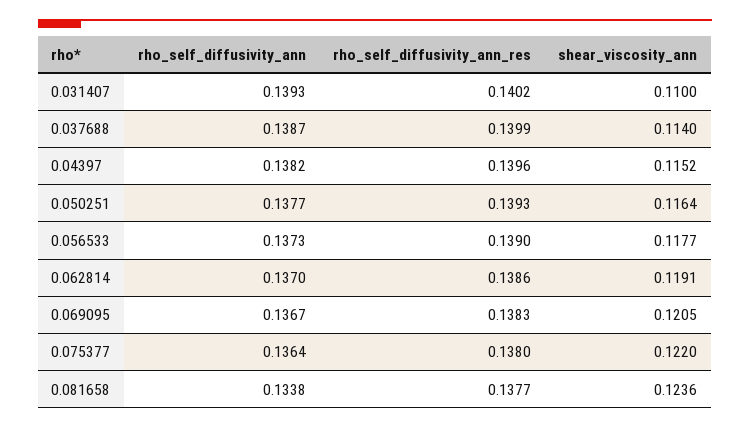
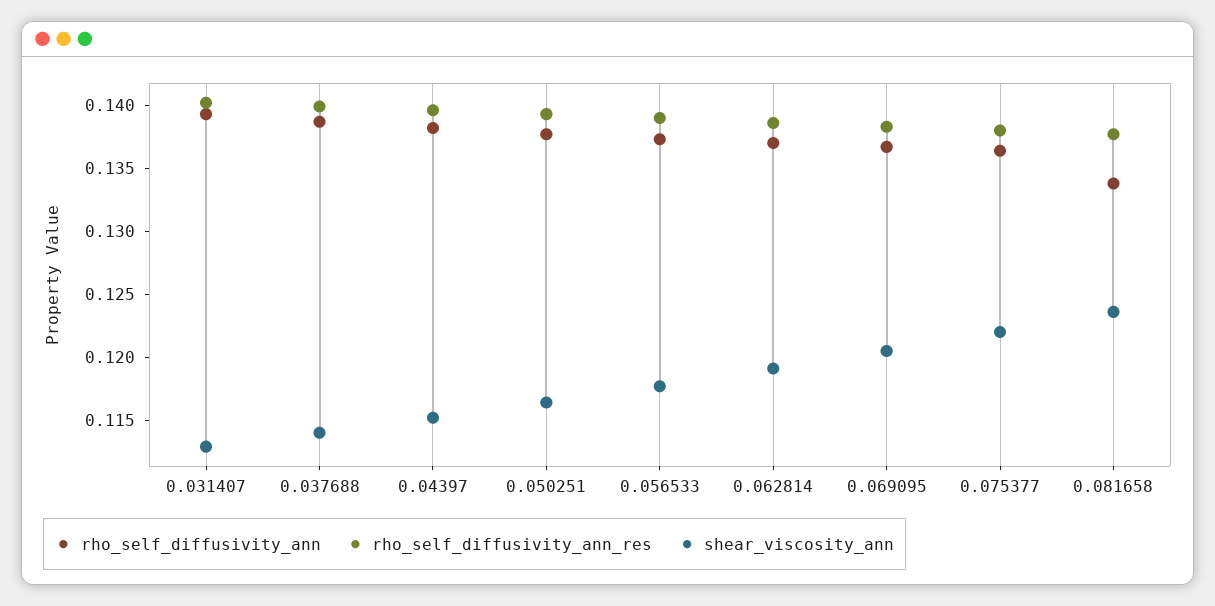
shear_viscosity_ann, 0.031407: 0.11 -> 0.113

